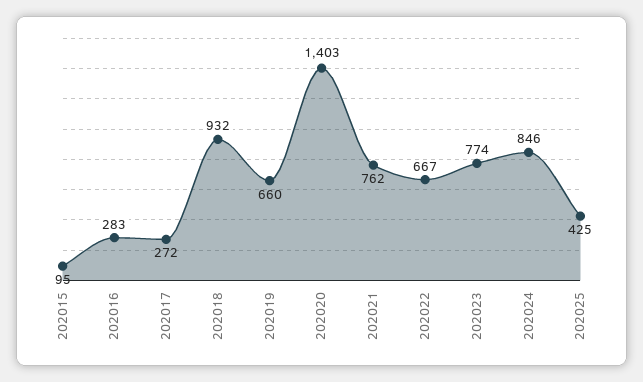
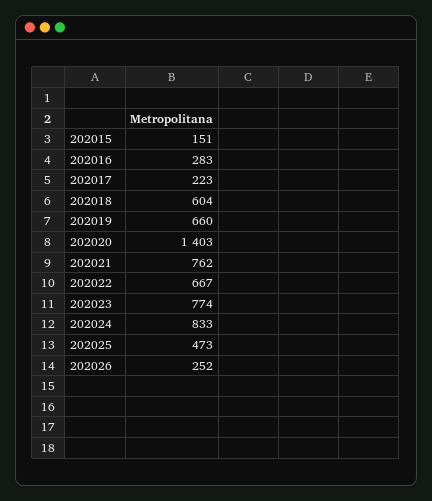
202015: 95 -> 151
202017: 272 -> 223
202018: 932 -> 604
202024: 846 -> 833
202025: 425 -> 473
202026: none -> 252

